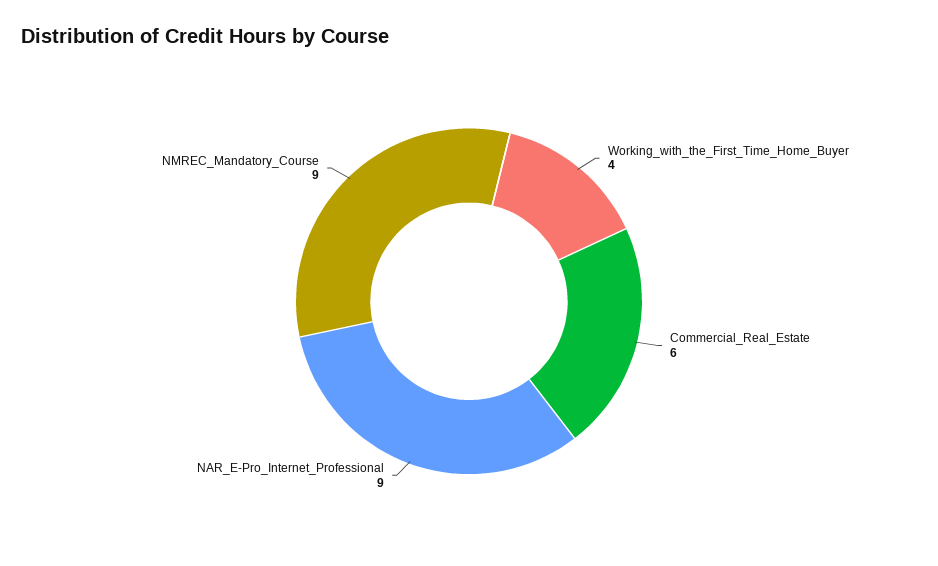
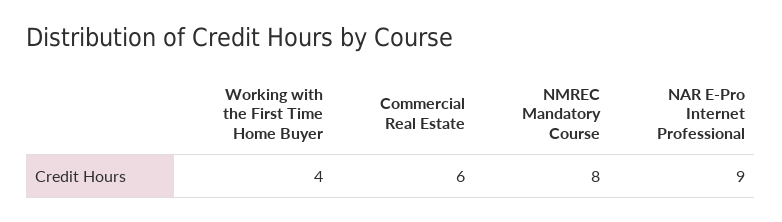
NMREC_Mandatory_Course: 9 -> 8

